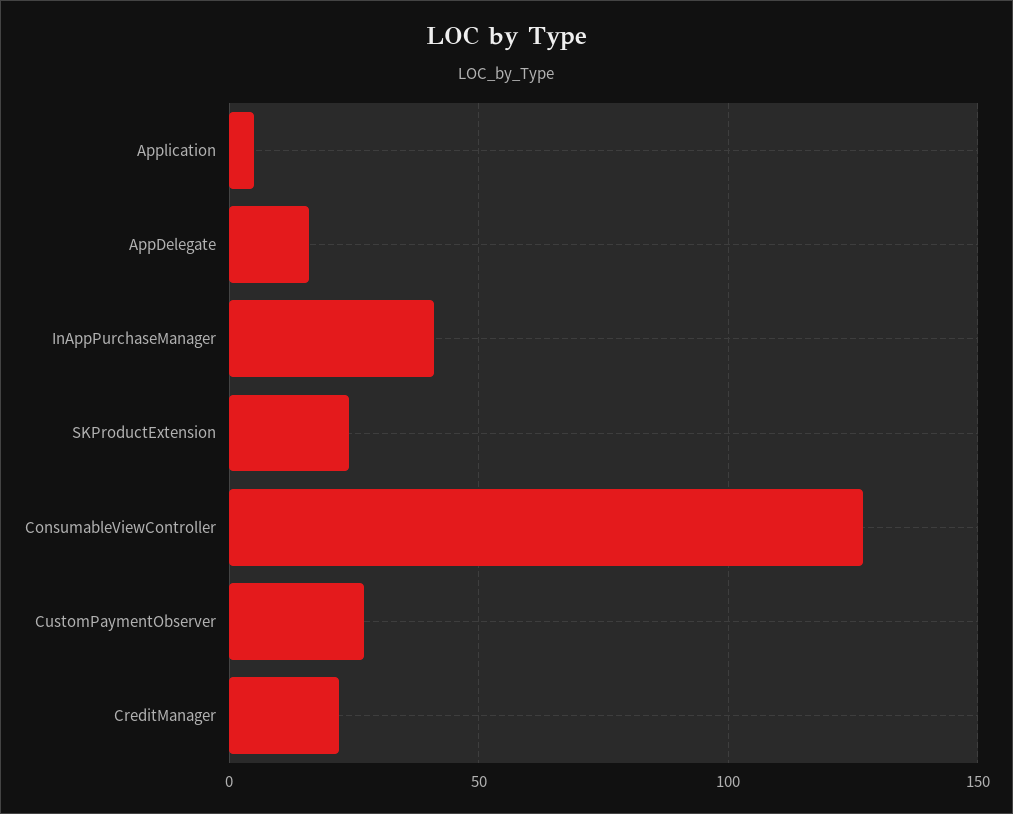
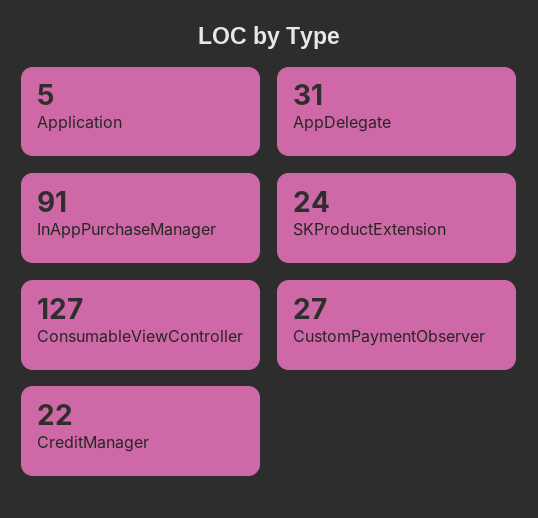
AppDelegate: 15 -> 31
InAppPurchaseManager: 40 -> 91

